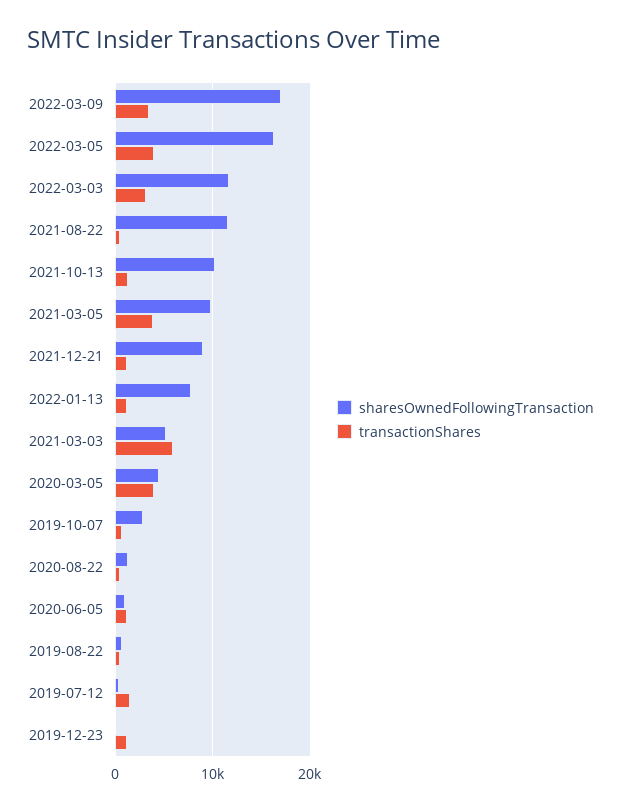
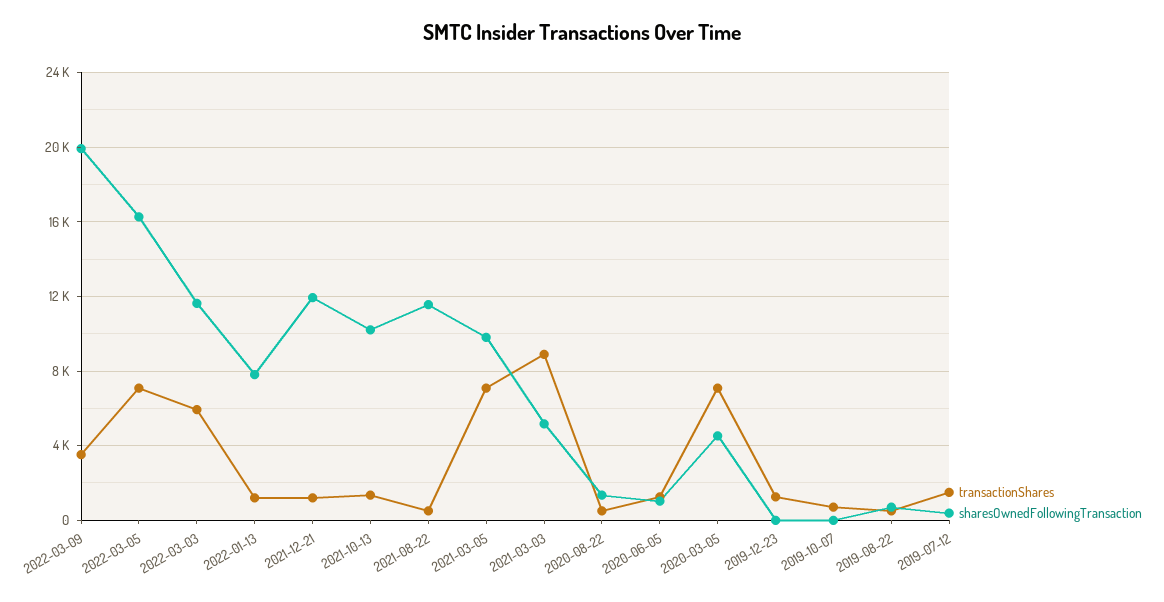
sharesOwnedFollowingTransaction, 2022-03-09: 17000 -> 20000
transactionShares, 2022-03-05: 4000 -> 7000
transactionShares, 2022-03-03: 3000 -> 6000
transactionShares, 2021-03-05: 4000 -> 7000
sharesOwnedFollowingTransaction, 2021-12-21: 9000 -> 12000
transactionShares, 2021-03-03: 6000 -> 9000
transactionShares, 2020-03-05: 4000 -> 7000
sharesOwnedFollowingTransaction, 2019-10-07: 3000 -> 0

